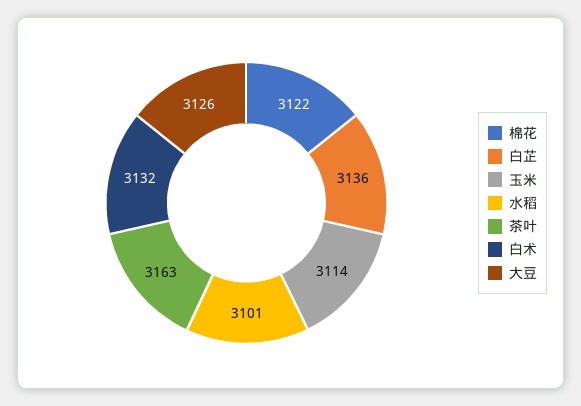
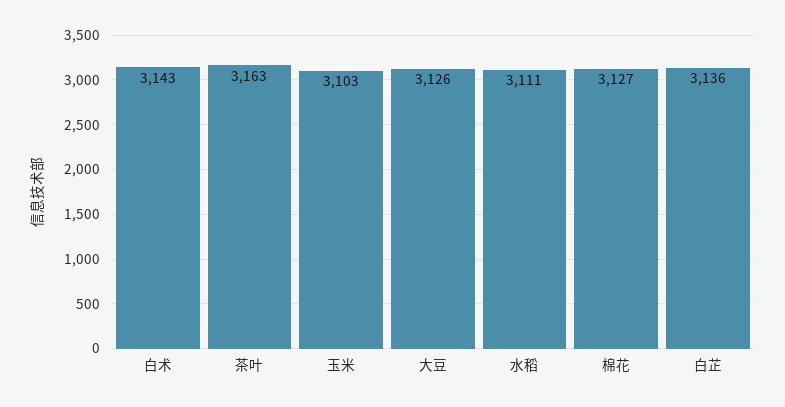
棉花: 3122 -> 3127
玉米: 3114 -> 3103
水稻: 3101 -> 3111
白术: 3132 -> 3143

